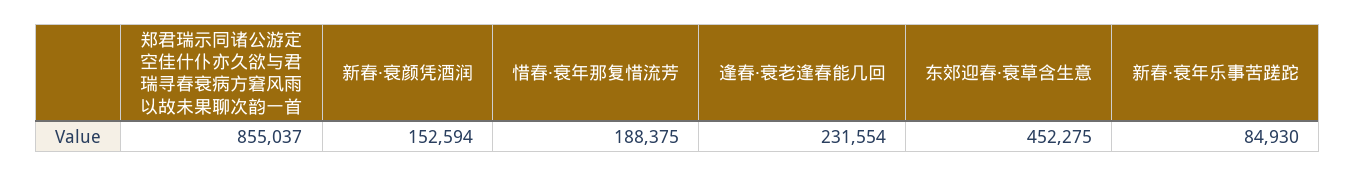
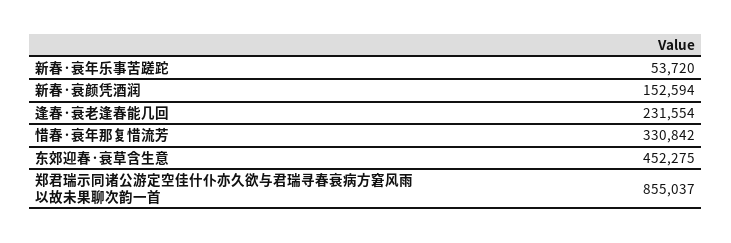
惜春·衰年那复惜流芳: 188375 -> 330842
新春·衰年乐事苦蹉跎: 84930 -> 53720

